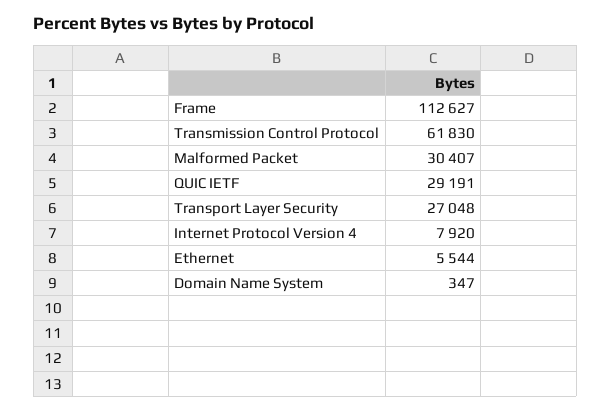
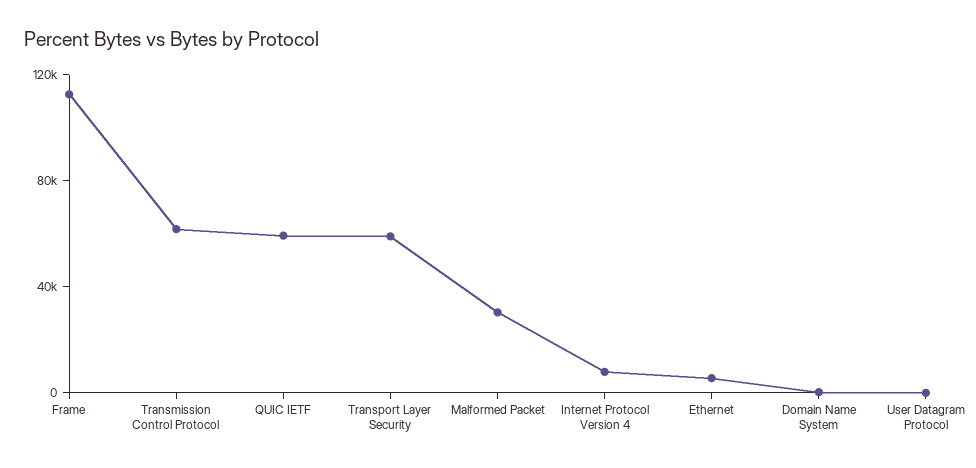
QUIC IETF: 29191 -> 60000
Transport Layer Security: 27048 -> 60000
User Datagram Protocol: none -> 0

